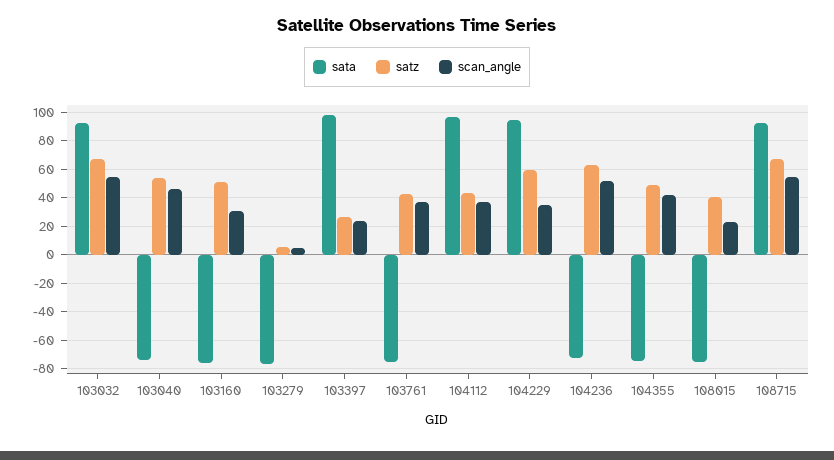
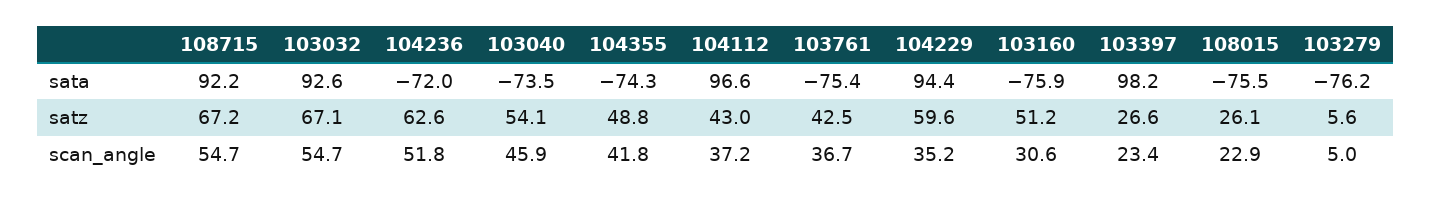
satz, 108015: 40 -> 26.1

